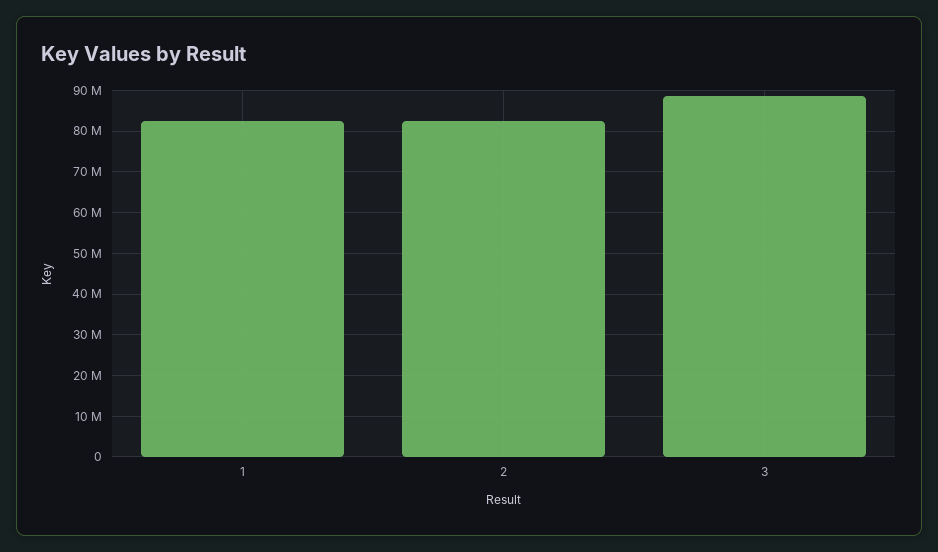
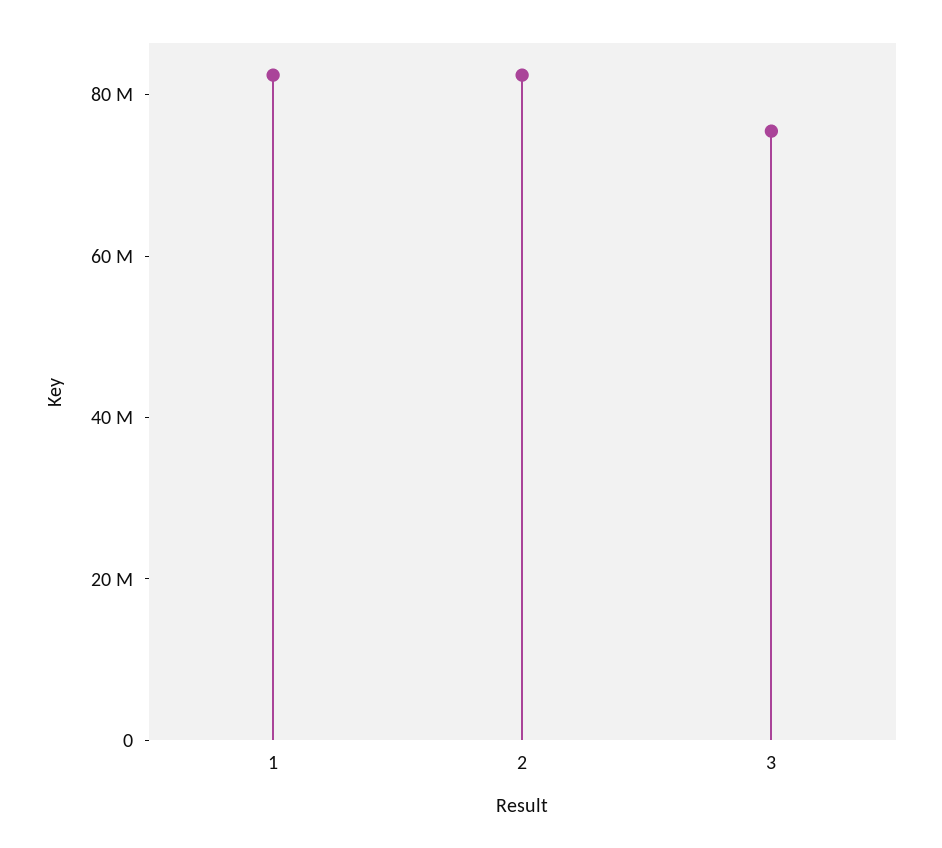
3: 88000000 -> 75000000

